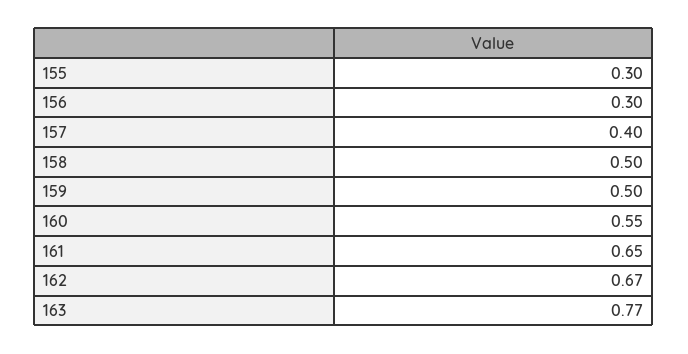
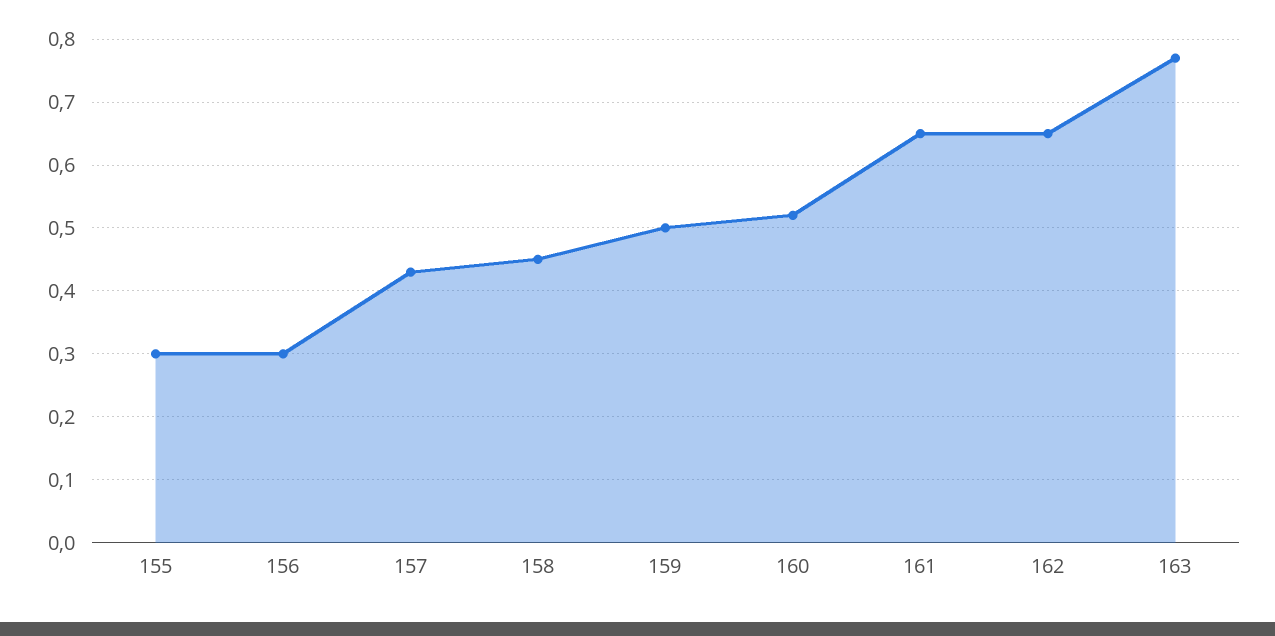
157: 0.4 -> 0.43
158: 0.5 -> 0.45
160: 0.55 -> 0.52
162: 0.67 -> 0.65

